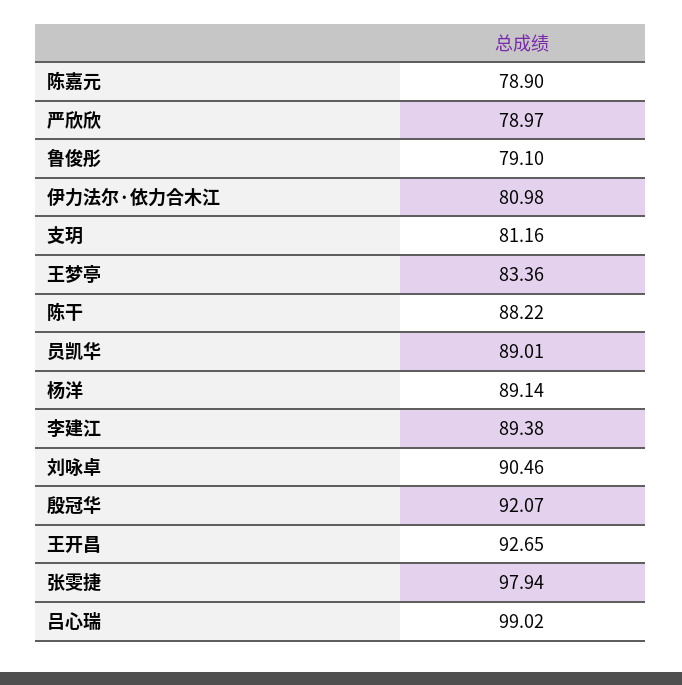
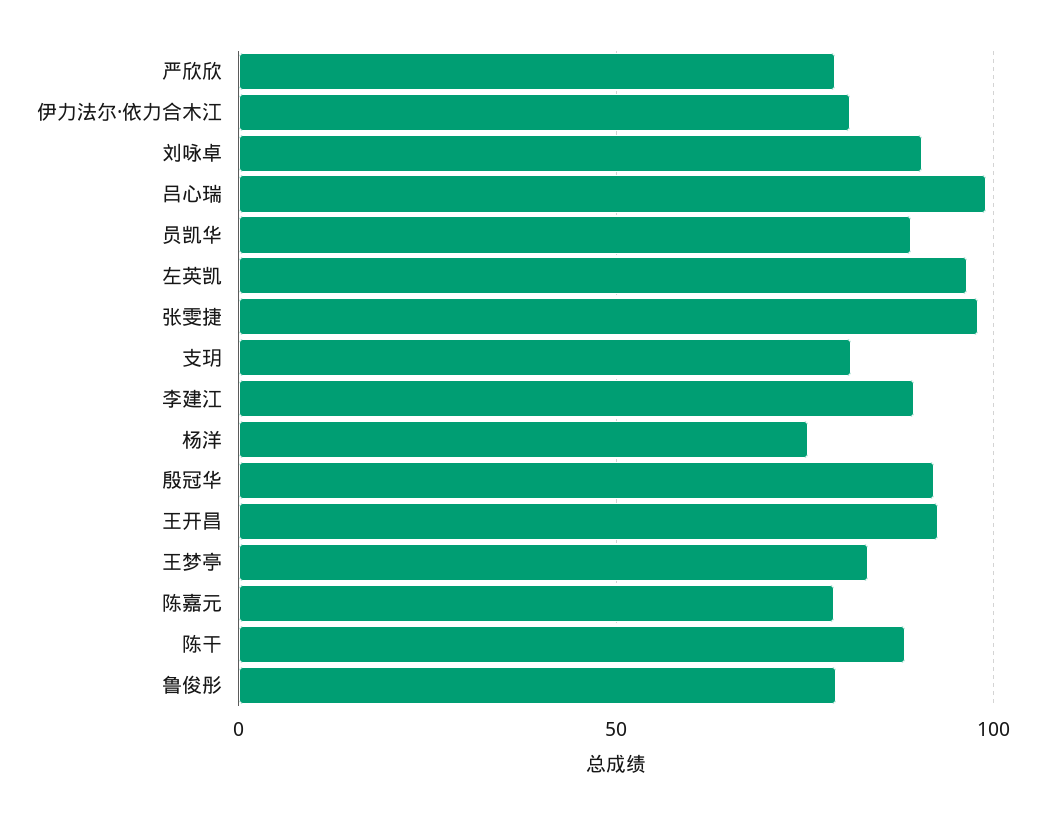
杨洋: 89.14 -> 75
左英凯: none -> 95

